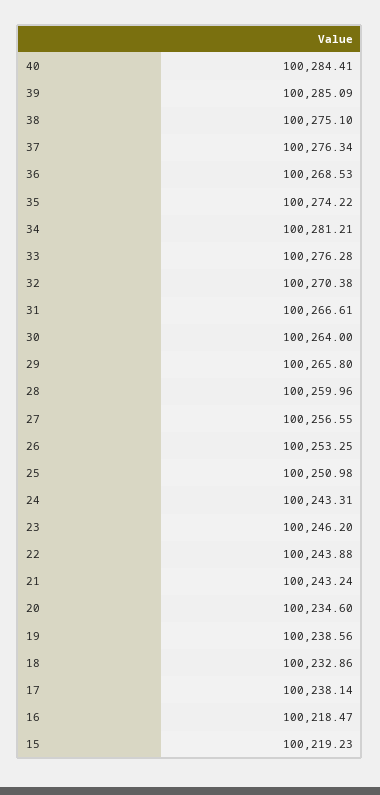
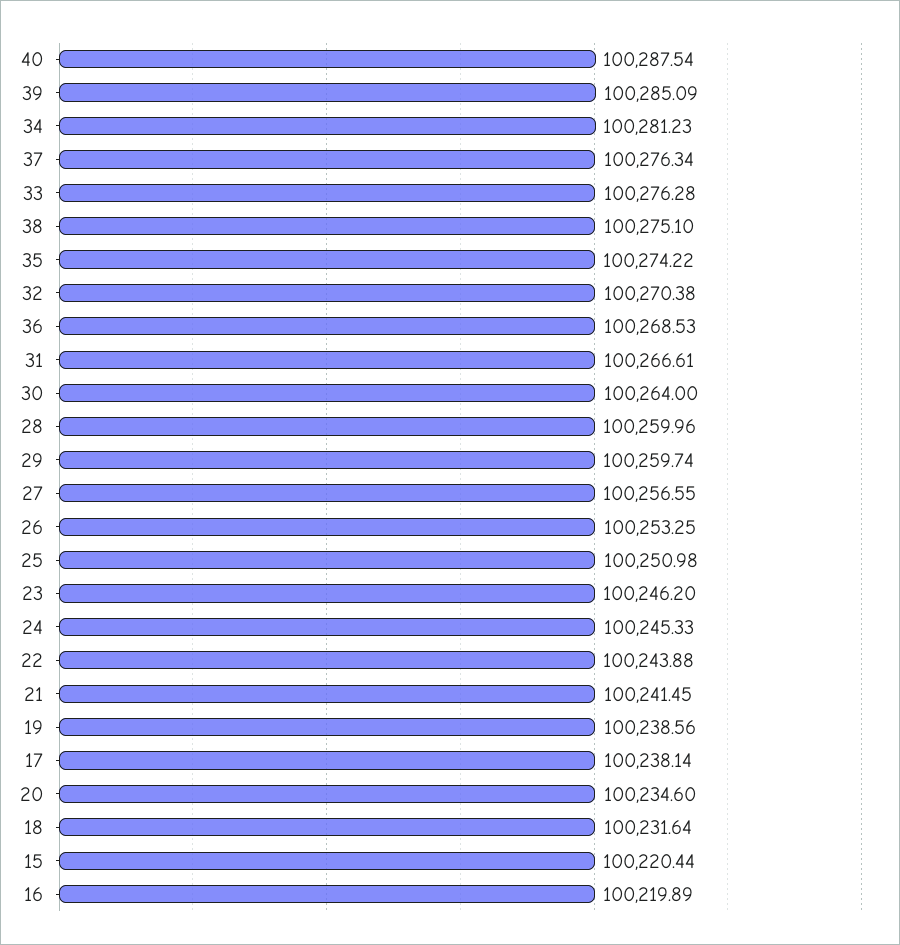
40: 100284.41 -> 100287.54
34: 100281.21 -> 100281.23
29: 100265.8 -> 100259.74
24: 100243.31 -> 100245.33
21: 100243.24 -> 100241.45
18: 100232.86 -> 100231.64
16: 100218.47 -> 100219.89
15: 100219.23 -> 100220.44

